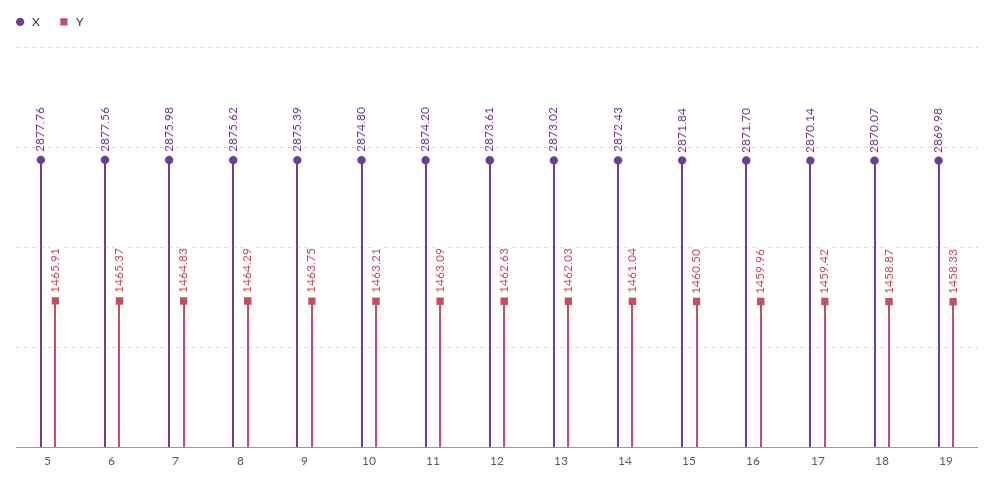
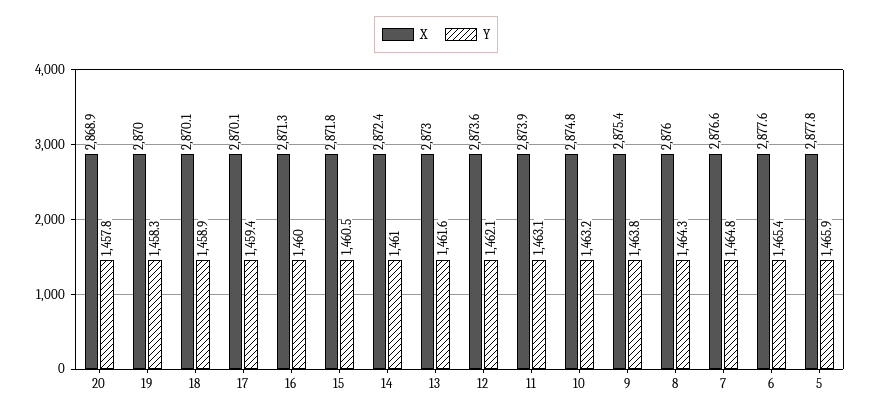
X, 7: 2875.98 -> 2876.6
X, 8: 2875.62 -> 2876
X, 11: 2874.2 -> 2873.9
Y, 12: 1462.63 -> 1462.1
Y, 13: 1462.03 -> 1461.6
X, 16: 2871.7 -> 2871.3
X, 20: none -> 2868.9
Y, 20: none -> 1457.8

